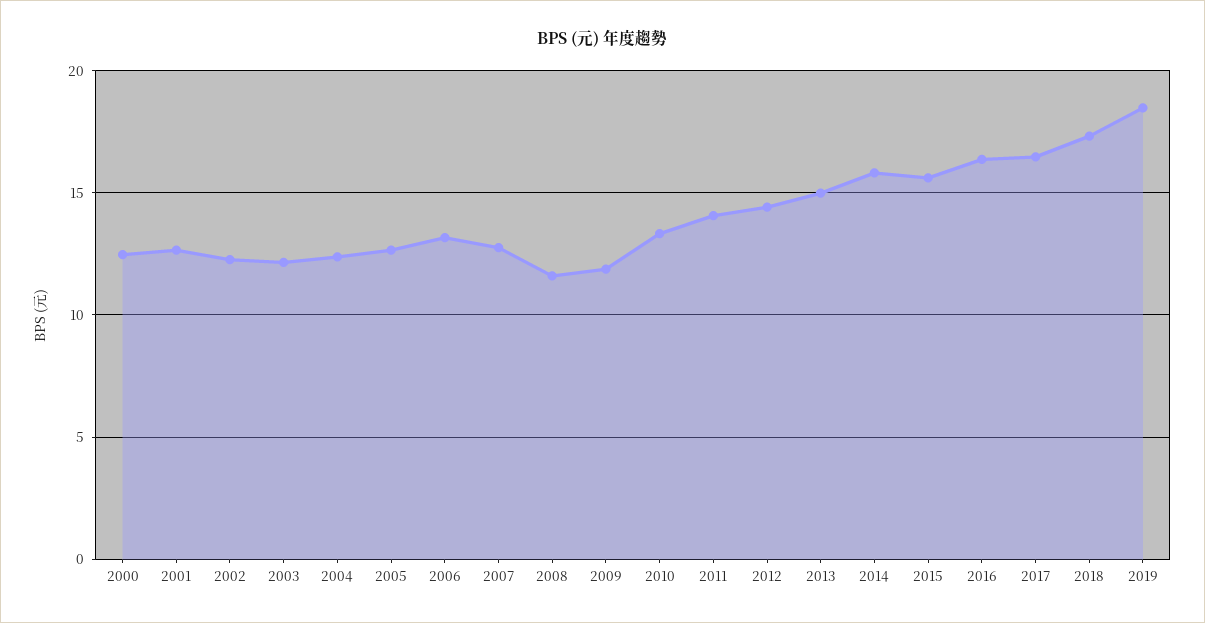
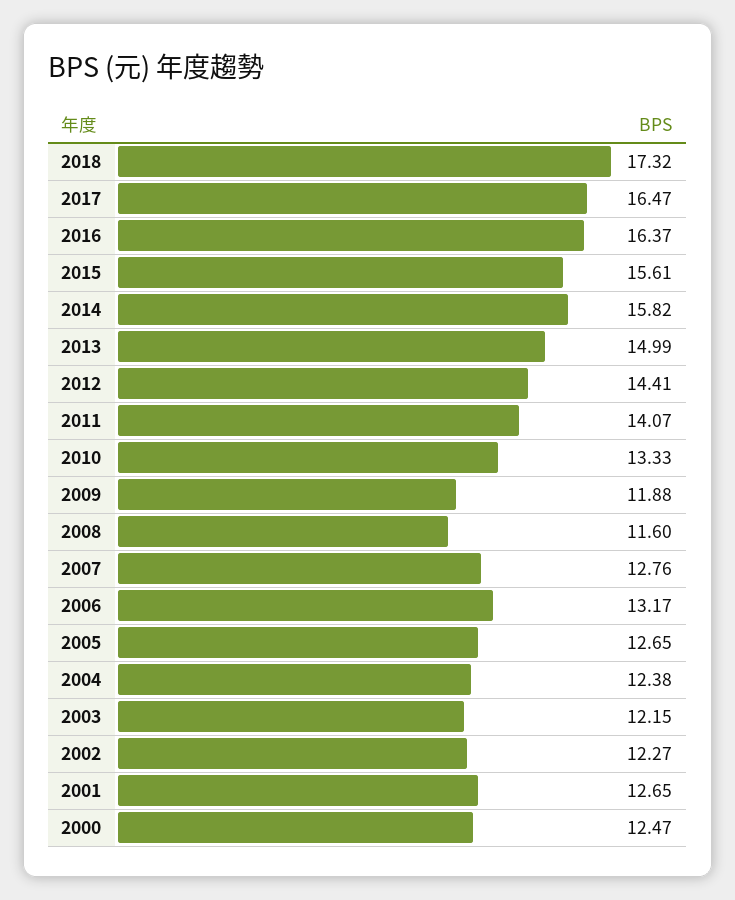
2019: 18.5 -> none

